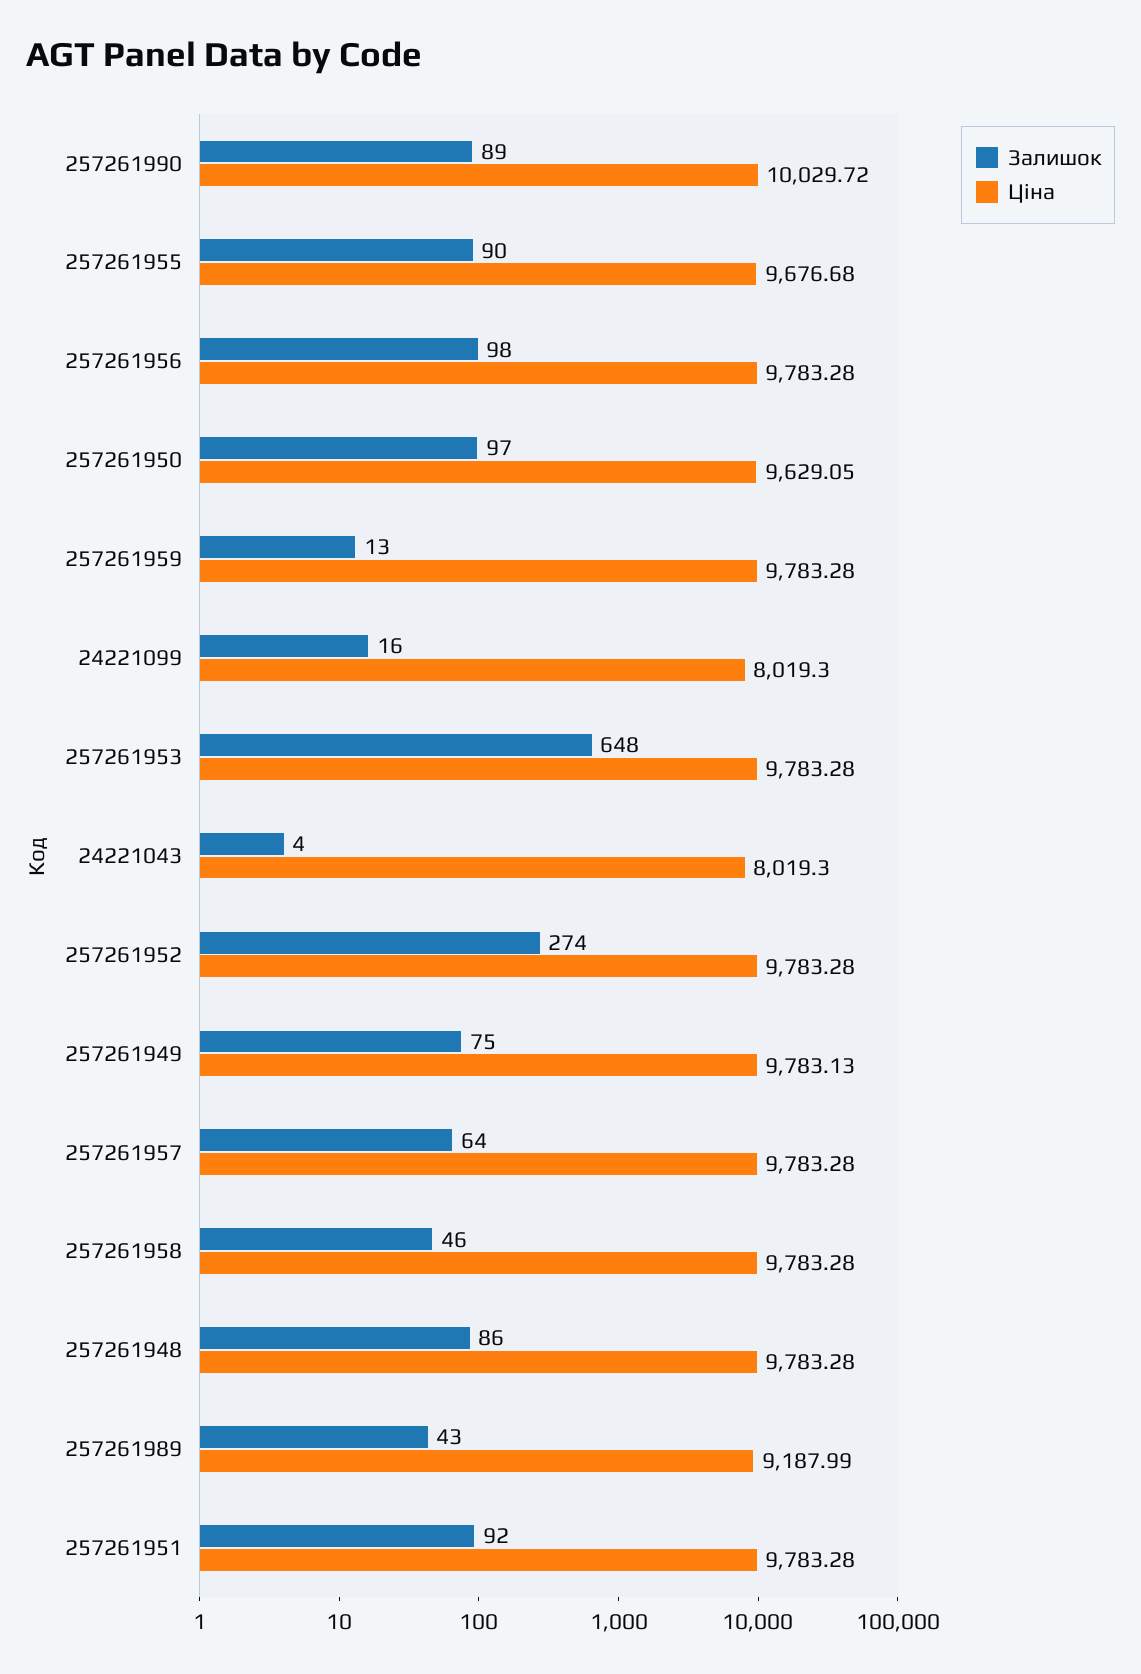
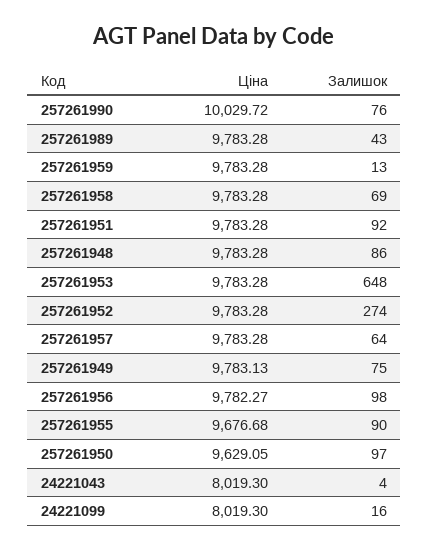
Залишок, 257261990: 89 -> 76
Ціна, 257261956: 9783.28 -> 9782.27
Залишок, 257261958: 46 -> 69
Ціна, 257261989: 9187.99 -> 9783.28

